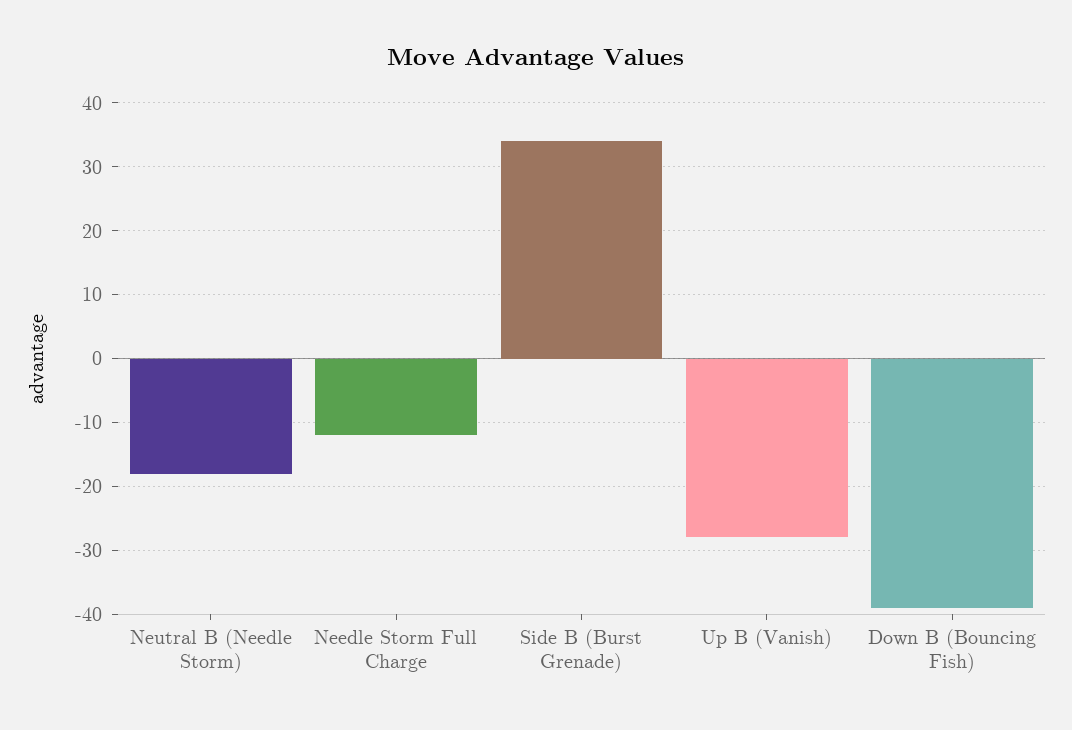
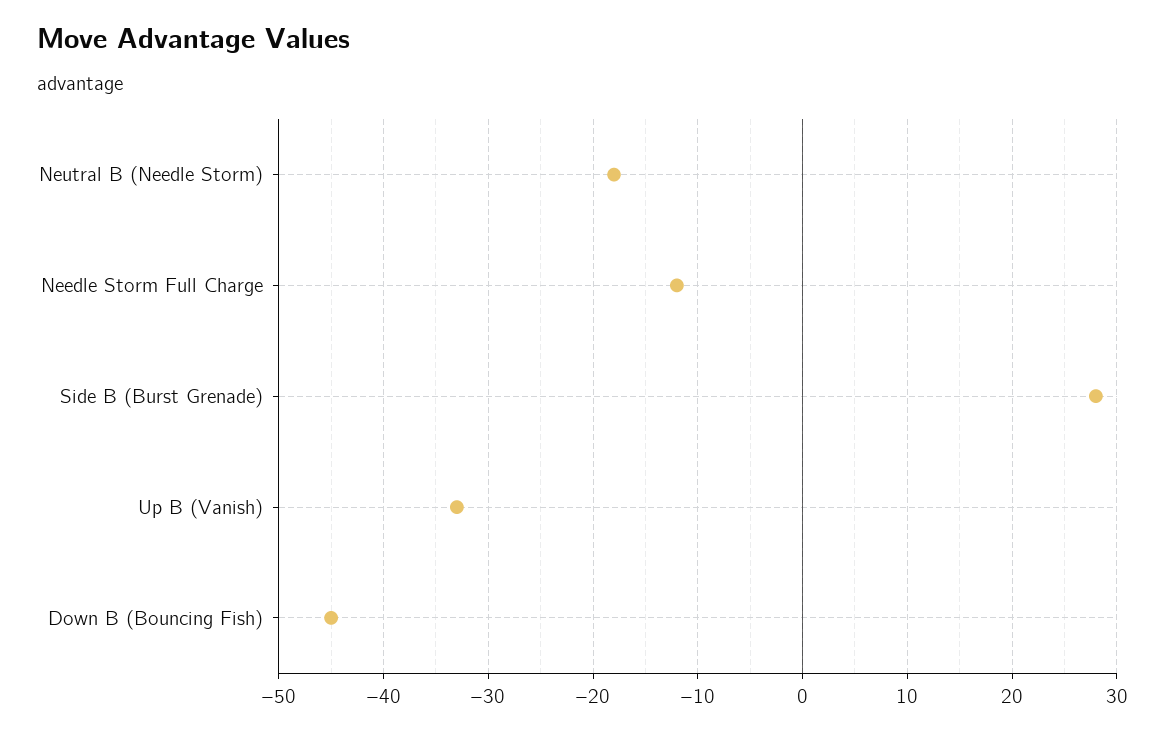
Side B (Burst Grenade): 34 -> 28
Up B (Vanish): -28 -> -33
Down B (Bouncing Fish): -39 -> -45

